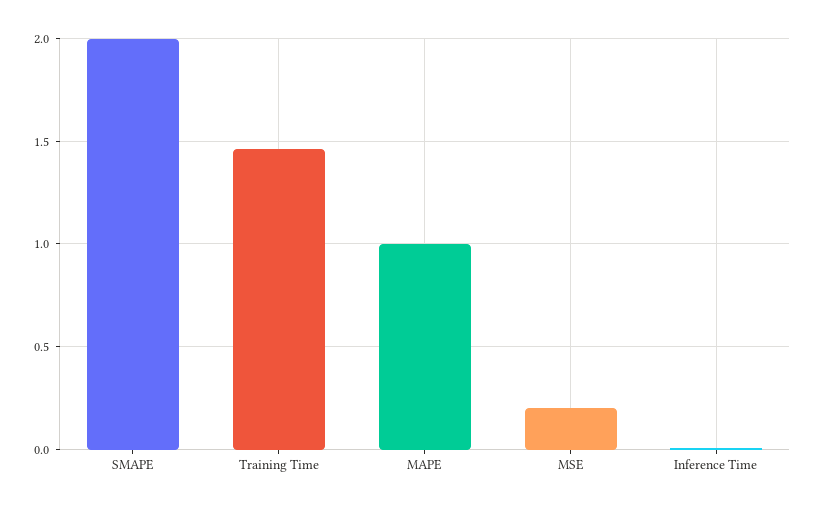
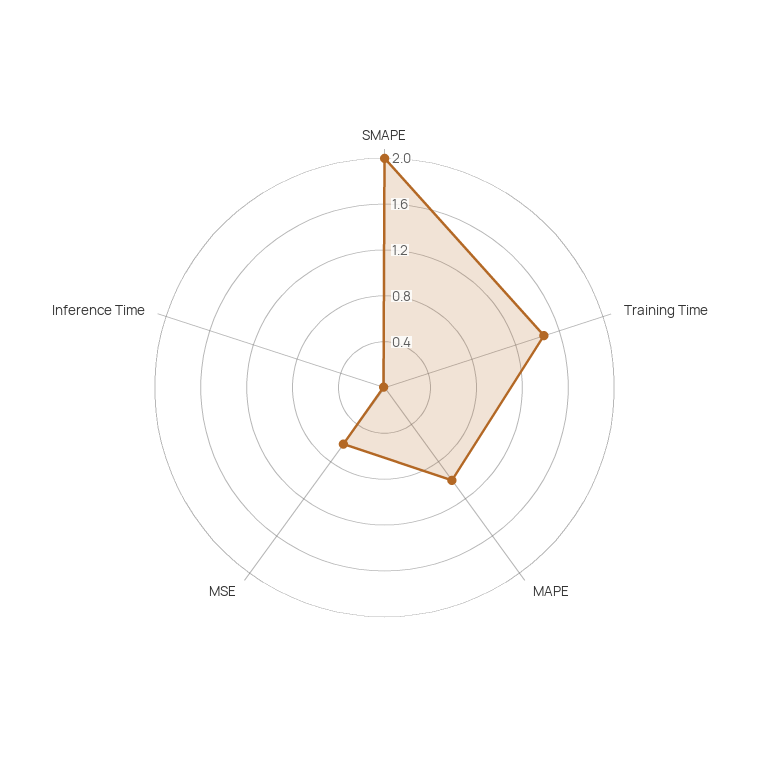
MSE: 0.2 -> 0.6

